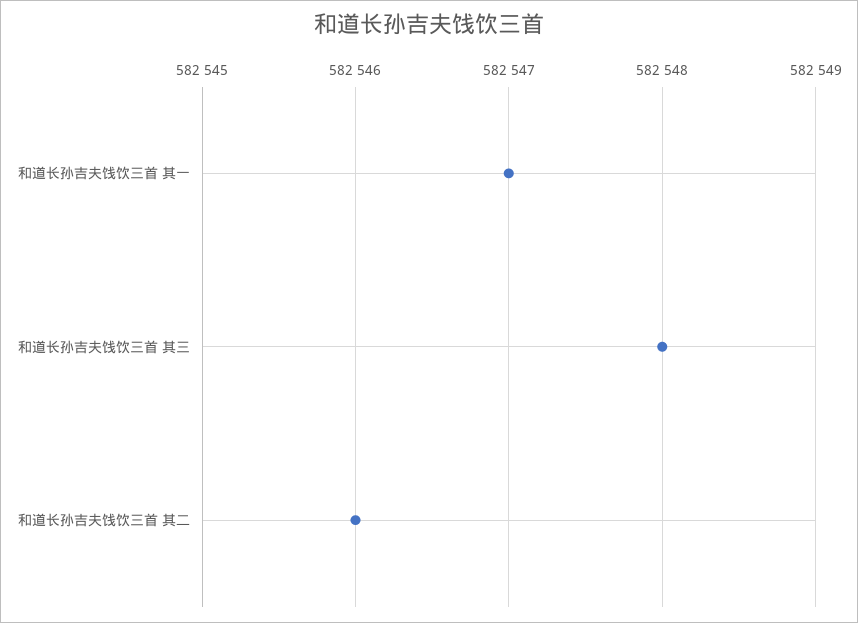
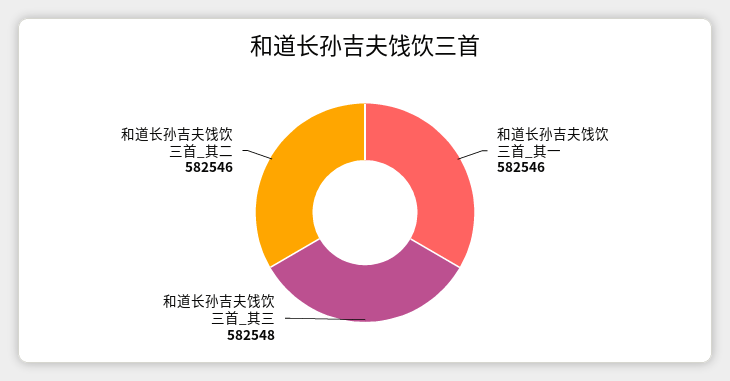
和道长孙吉夫饯饮三首 其一: 582547 -> 582546

